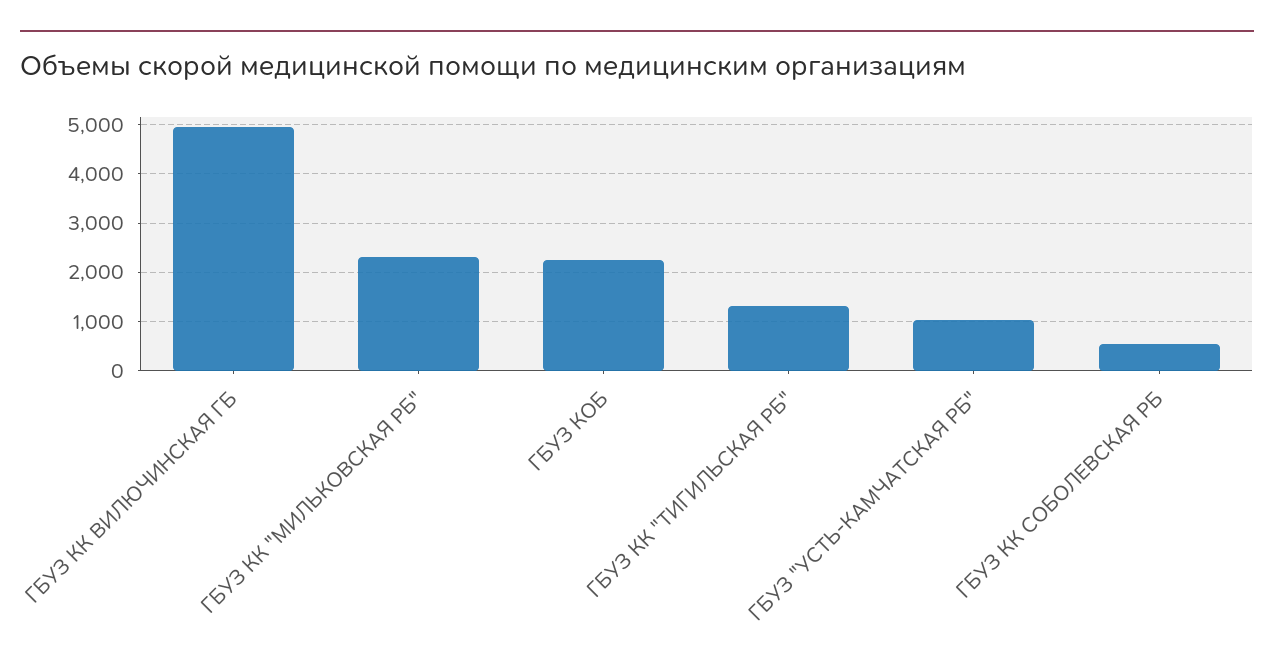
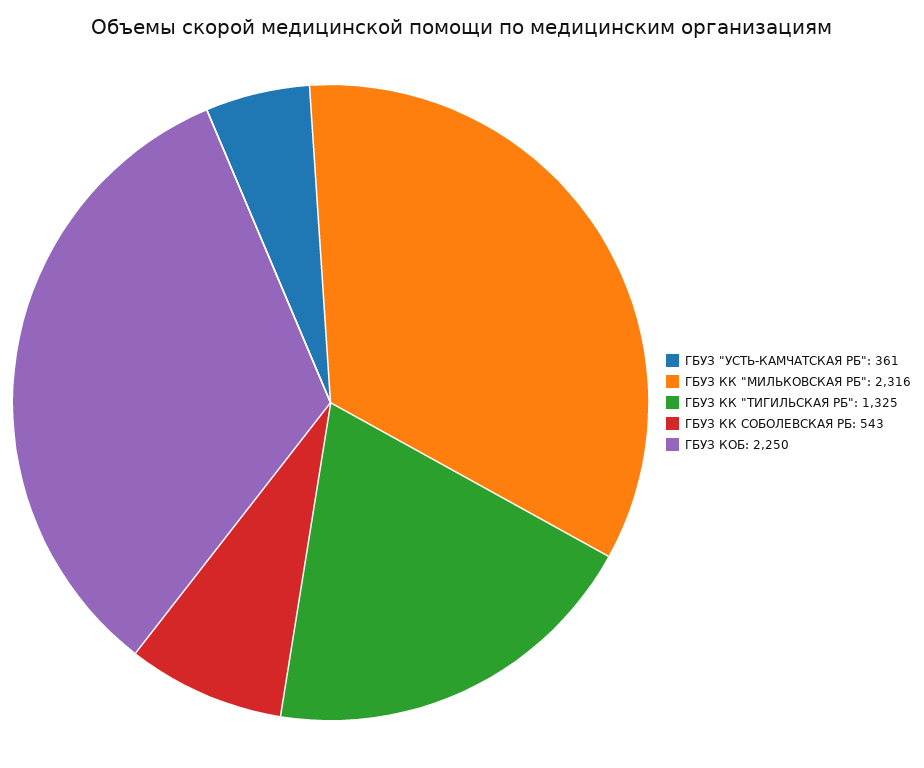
ГБУЗ КК ВИЛЮЧИНСКАЯ ГБ: 5000 -> none
ГБУЗ "УСТЬ-КАМЧАТСКАЯ РБ": 1000 -> 361

